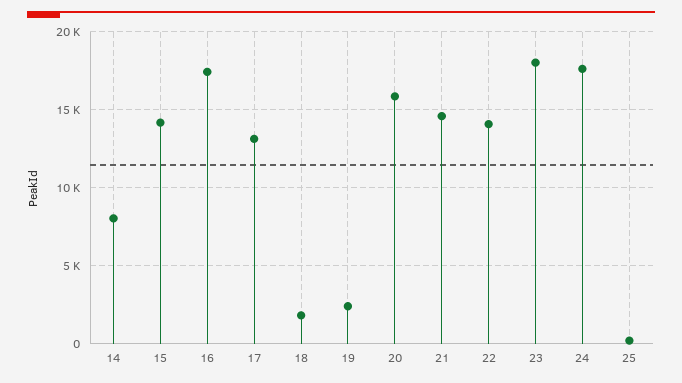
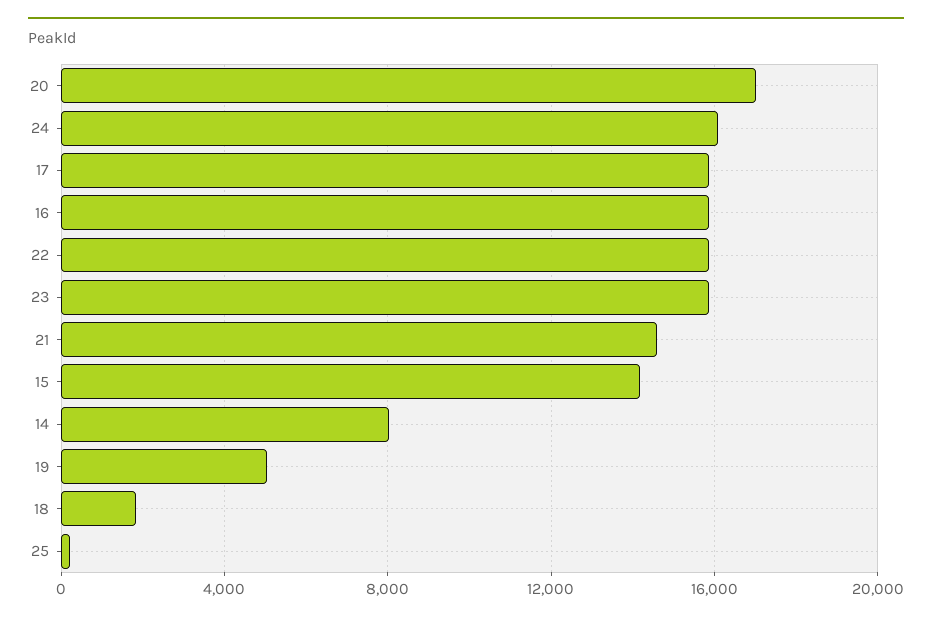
16: 17500 -> 16000
17: 13000 -> 16000
19: 2500 -> 5000
20: 16000 -> 17000
22: 14000 -> 16000
23: 18000 -> 16000
24: 17500 -> 16000

